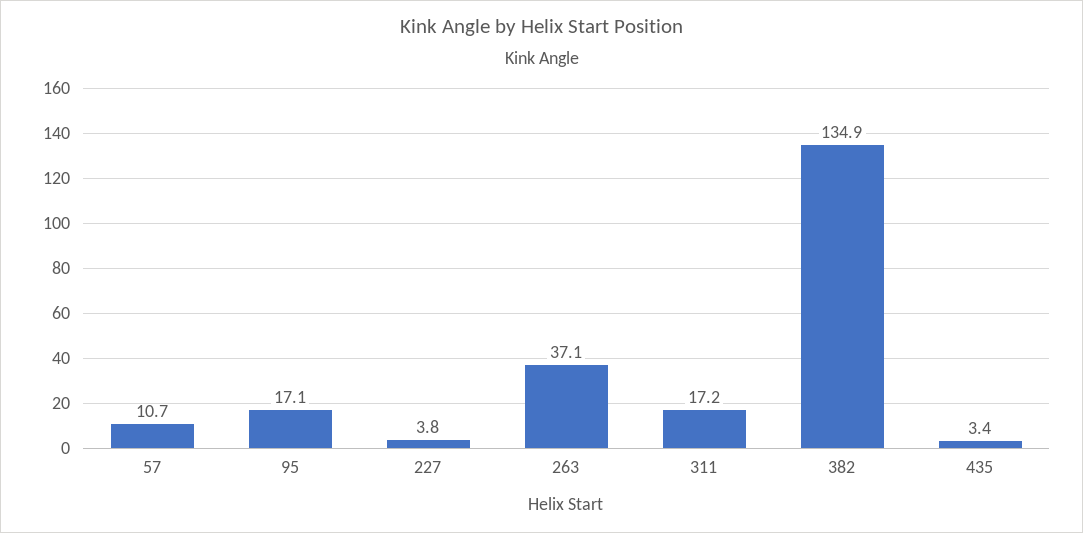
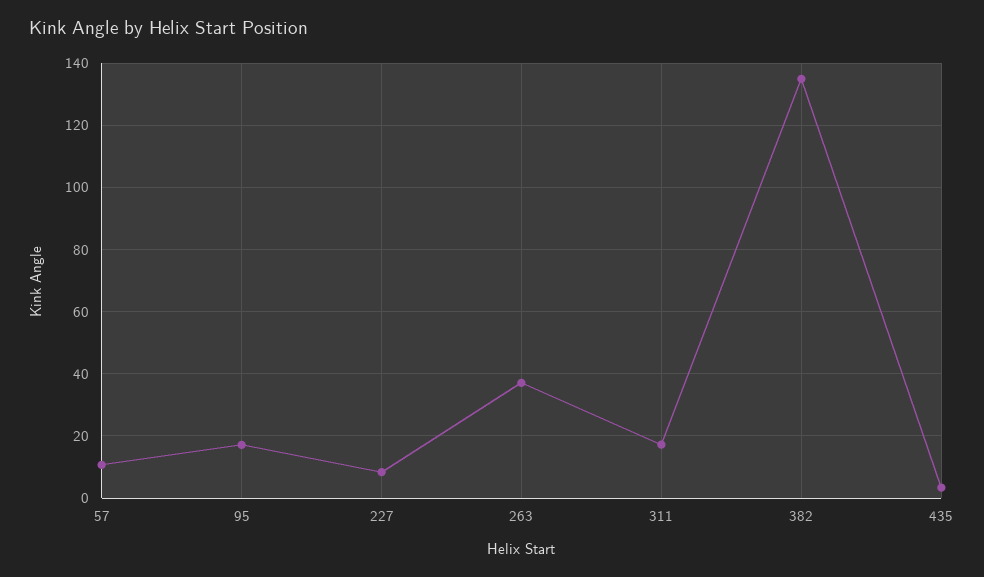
227: 3.8 -> 8

